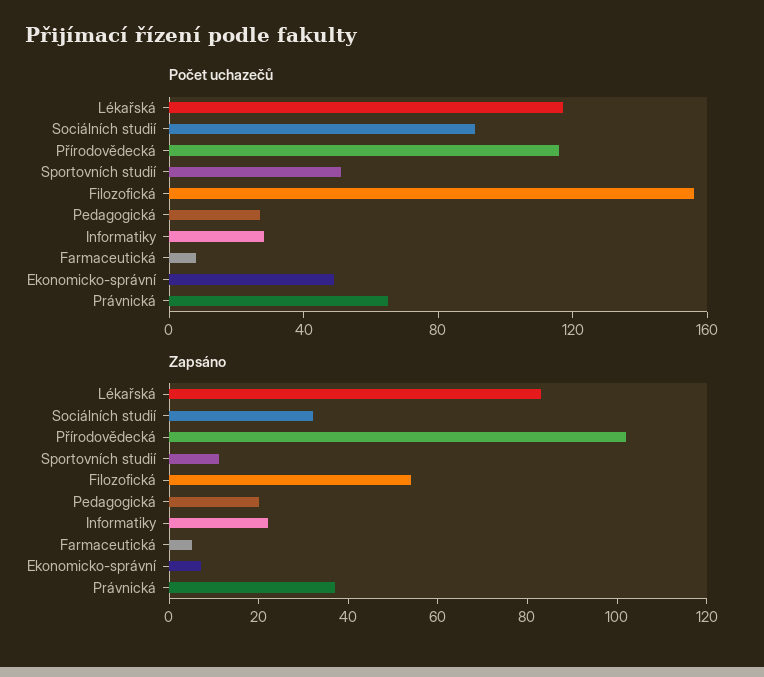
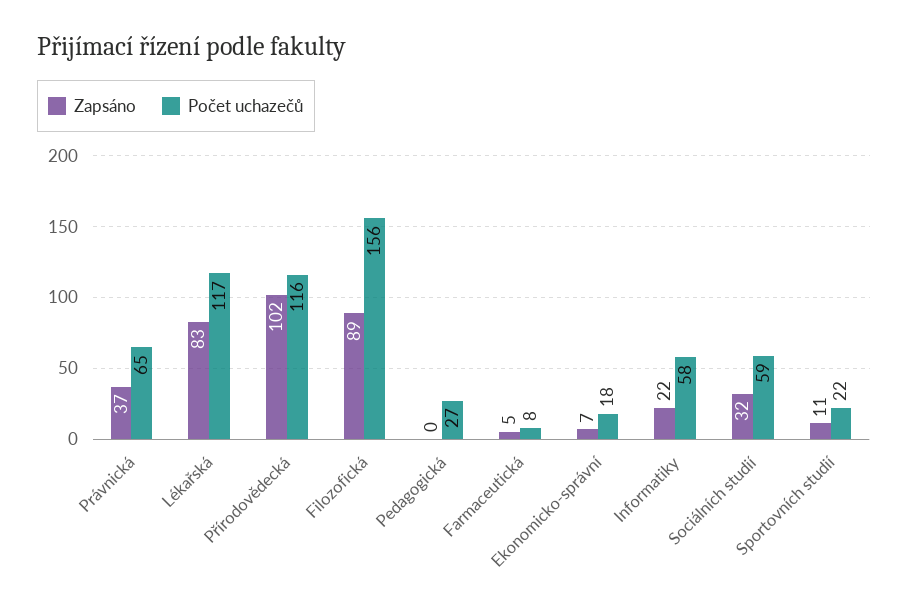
Počet uchazečů, Sociálních studií: 90 -> 59
Počet uchazečů, Sportovních studií: 50 -> 22
Počet uchazečů, Informatiky: 30 -> 58
Počet uchazečů, Ekonomicko-správní: 50 -> 18
Zapsáno, Filozofická: 55 -> 89
Zapsáno, Pedagogická: 20 -> 0

